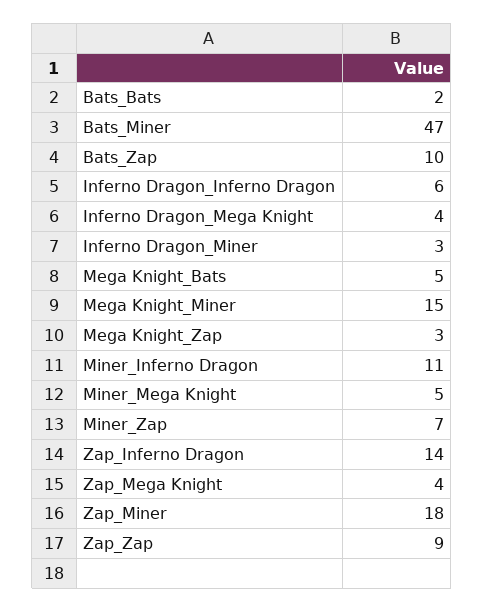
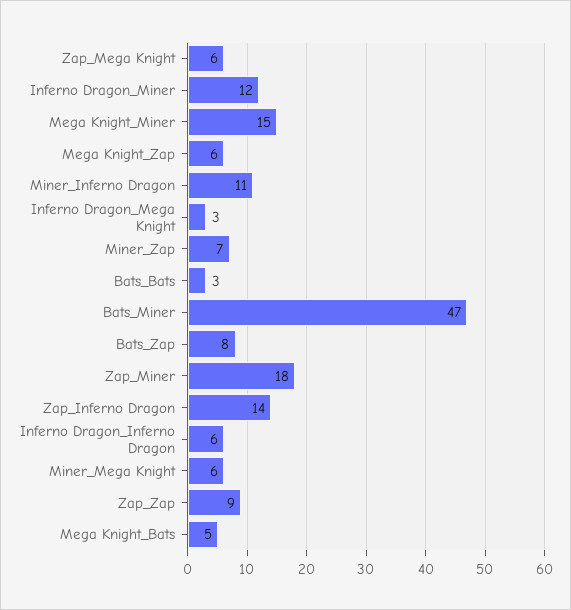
Bats_Bats: 2 -> 3
Bats_Zap: 10 -> 8
Inferno Dragon_Mega Knight: 4 -> 3
Inferno Dragon_Miner: 3 -> 12
Mega Knight_Zap: 3 -> 6
Miner_Mega Knight: 5 -> 6
Zap_Mega Knight: 4 -> 6

